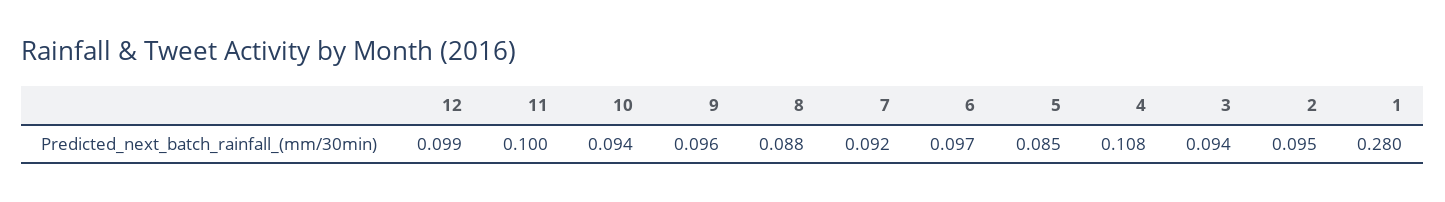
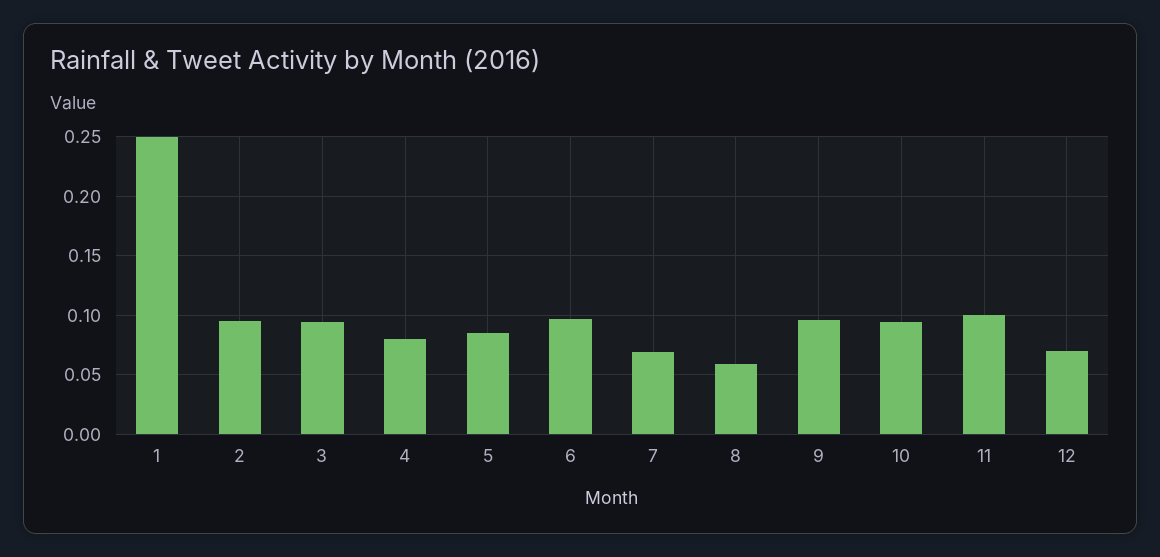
12: 0.099 -> 0.07
8: 0.088 -> 0.06
7: 0.092 -> 0.07
4: 0.108 -> 0.08
1: 0.28 -> 0.25

